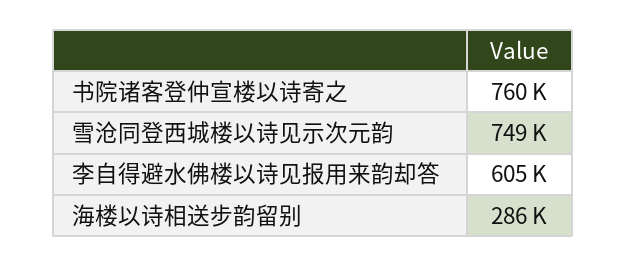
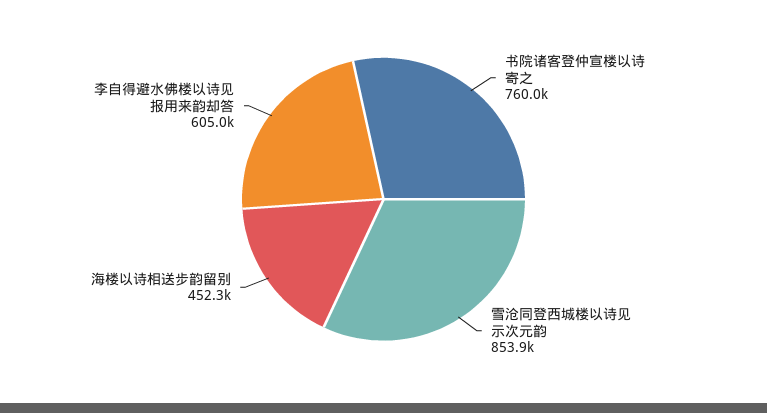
雪沧同登西城楼以诗见示次元韵: 749000 -> 853900
海楼以诗相送步韵留别: 286000 -> 452300

